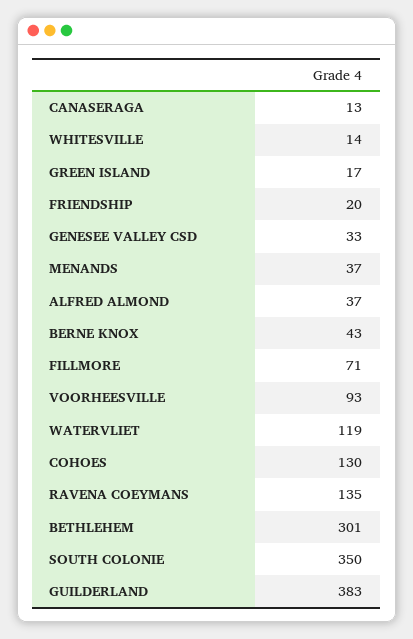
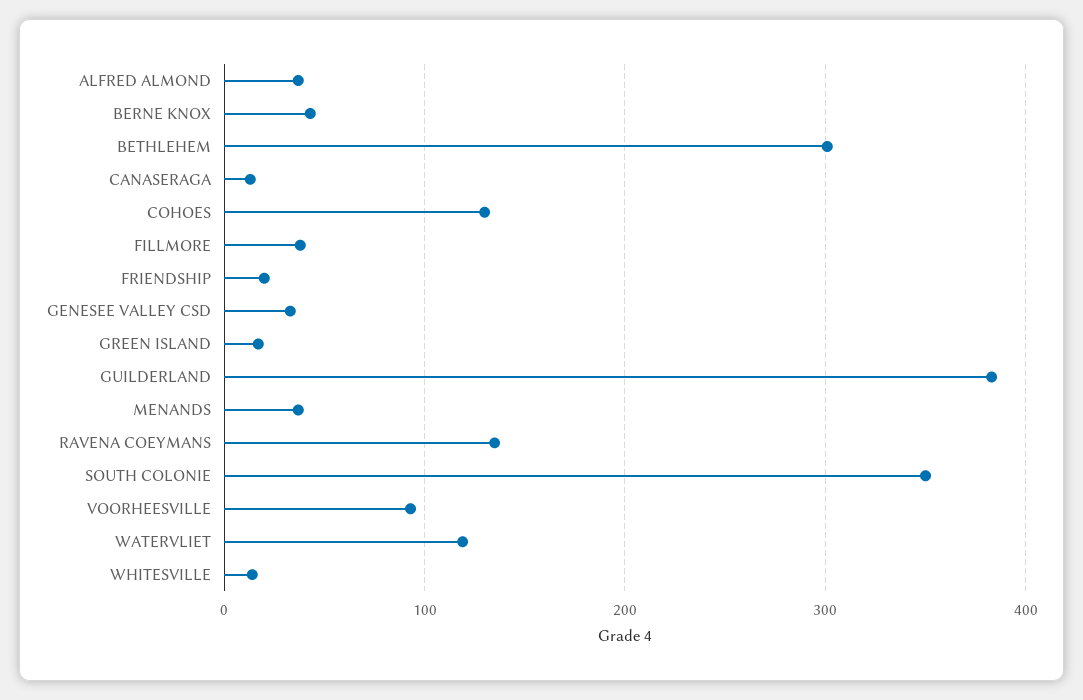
FILLMORE: 71 -> 40

